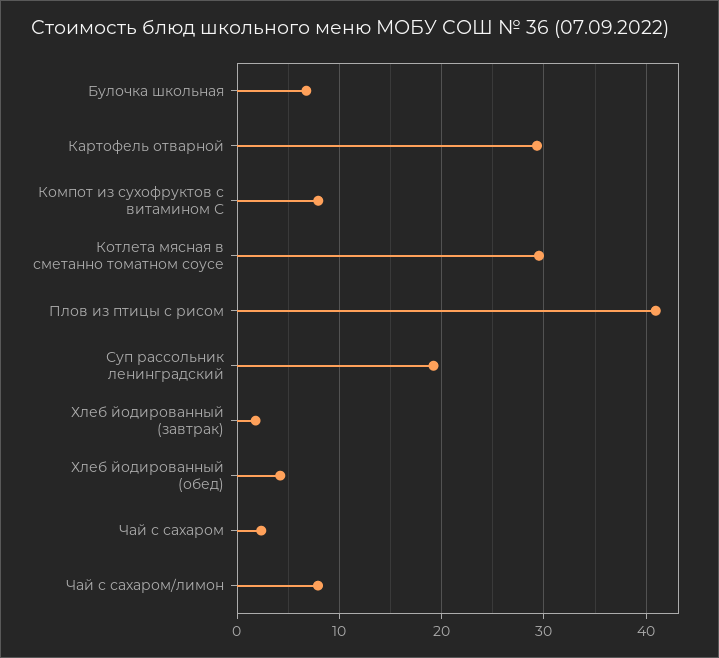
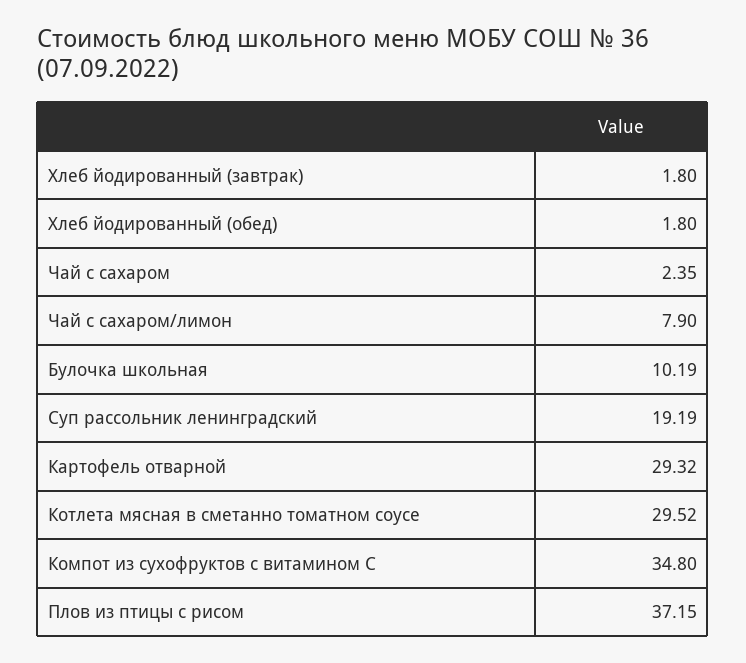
Булочка школьная: 7 -> 10.19
Компот из сухофруктов с витамином С: 8 -> 34.8
Плов из птицы с рисом: 41 -> 37.15
Хлеб йодированный (обед): 4 -> 1.8

